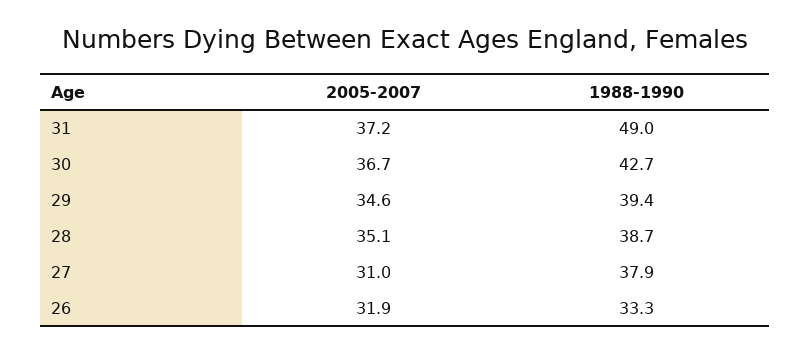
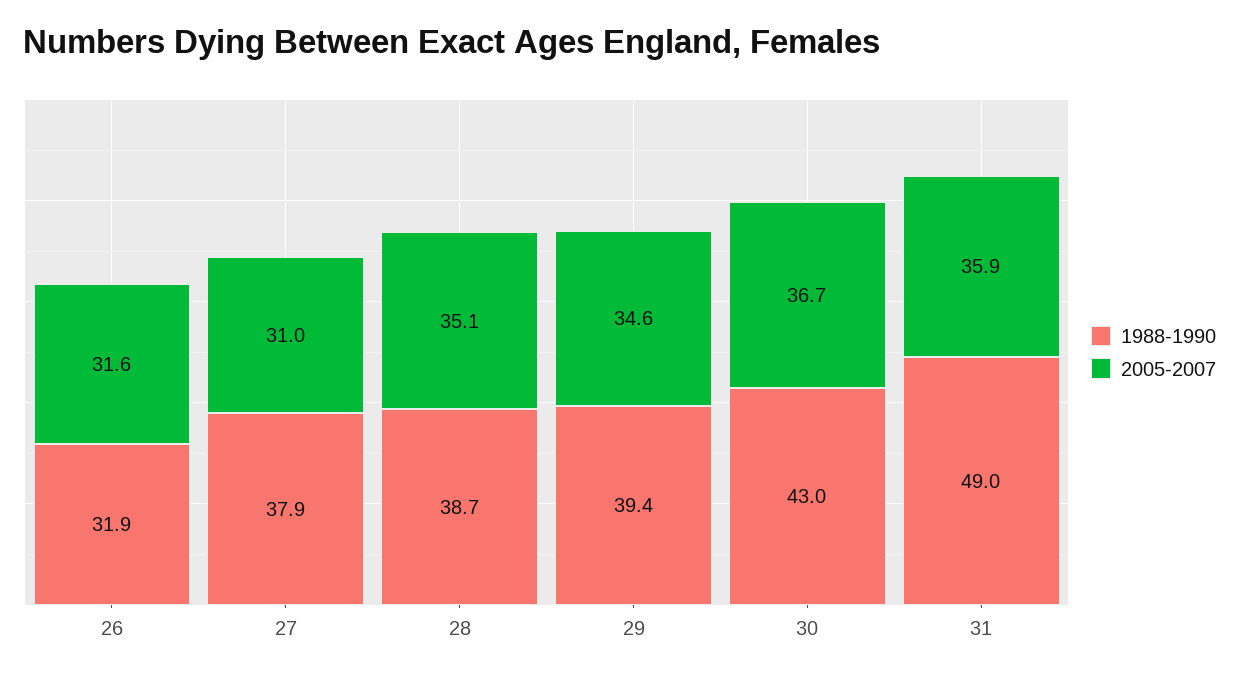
2005-2007, 31: 37.2 -> 35.9
1988-1990, 30: 42.7 -> 43
2005-2007, 26: 31.9 -> 31.6
1988-1990, 26: 33.3 -> 31.9

